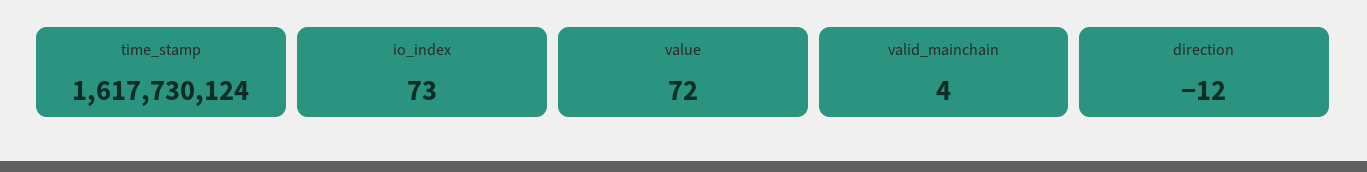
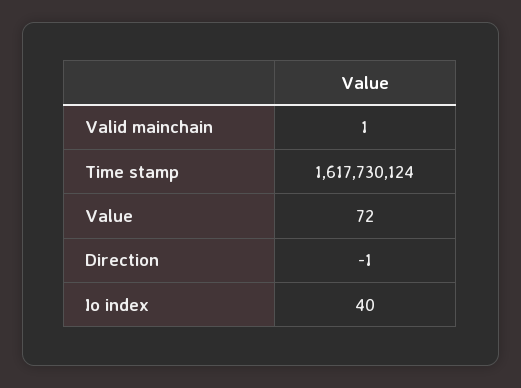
io_index: 73 -> 40
valid_mainchain: 4 -> 1
direction: -12 -> -1

